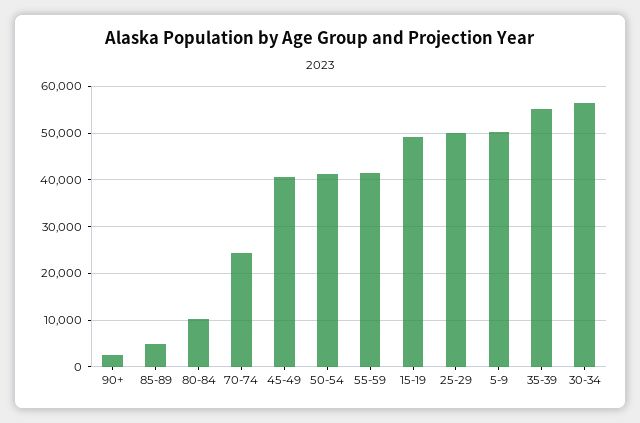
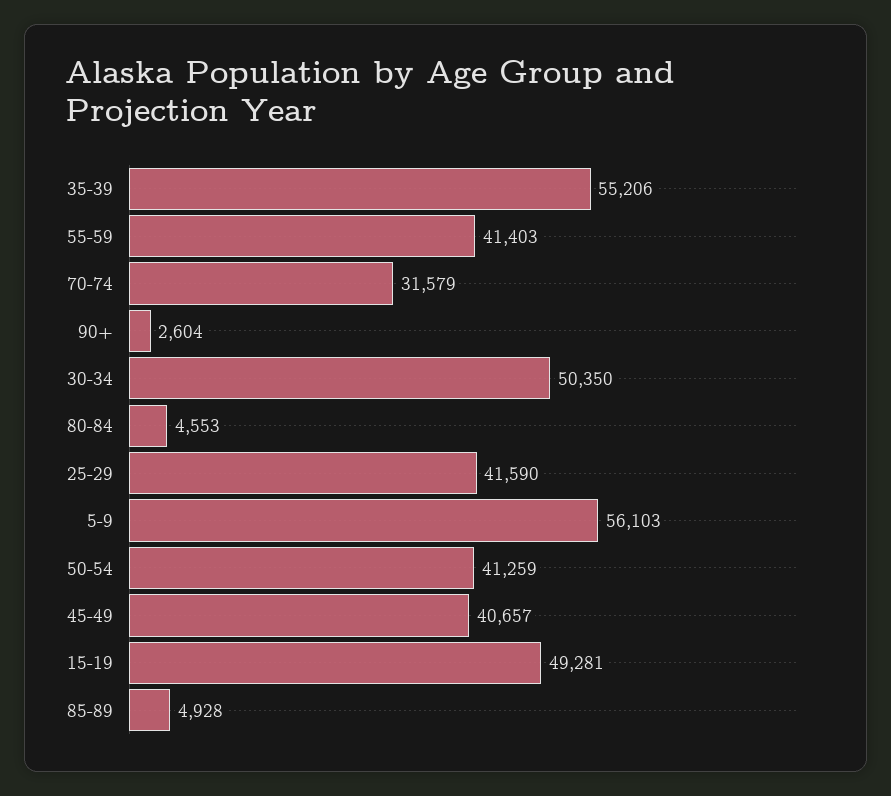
80-84: 10000 -> 4553
70-74: 24000 -> 31579
25-29: 50000 -> 41590
5-9: 50000 -> 56103
30-34: 56000 -> 50350

